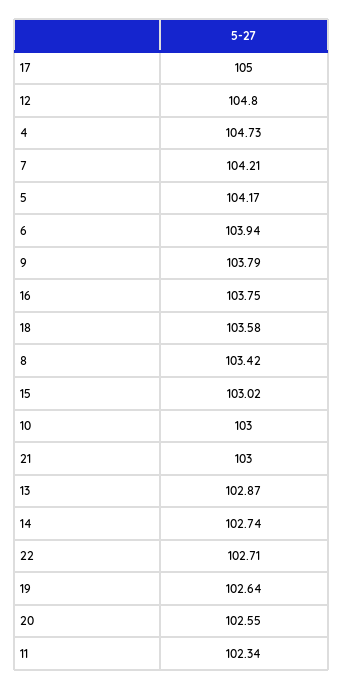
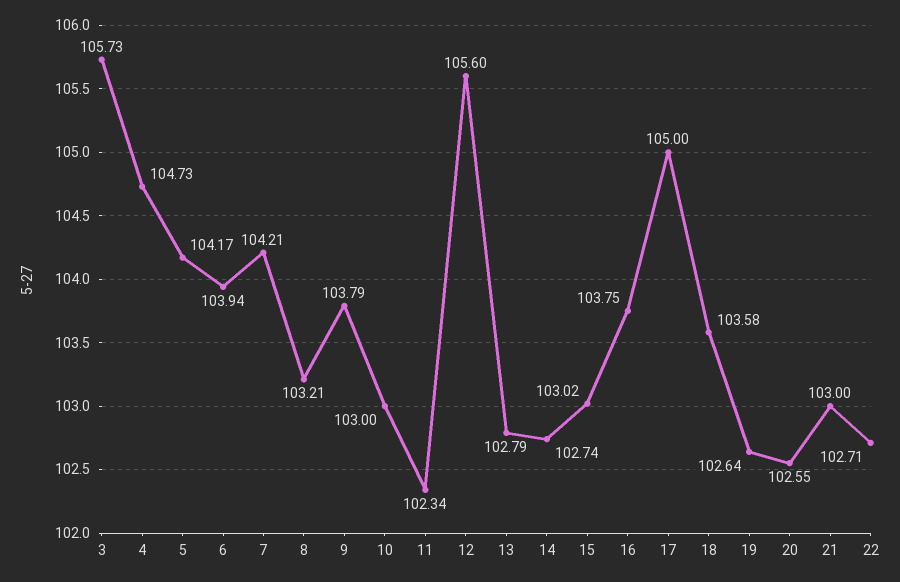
12: 104.8 -> 105.6
8: 103.42 -> 103.21
13: 102.87 -> 102.79
3: none -> 105.73

